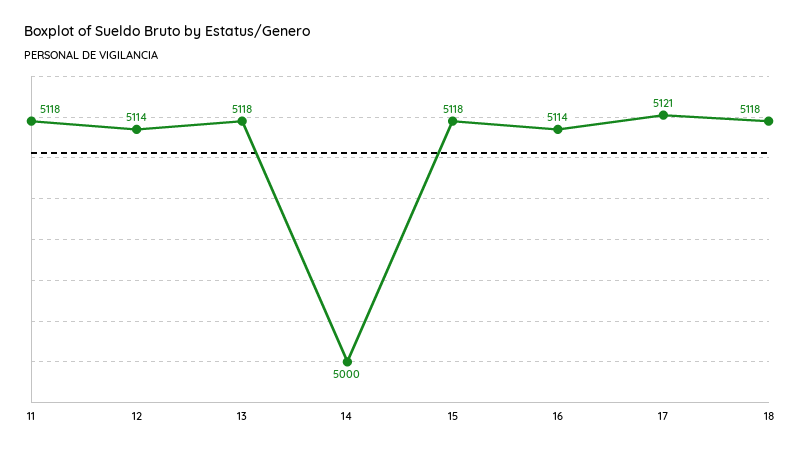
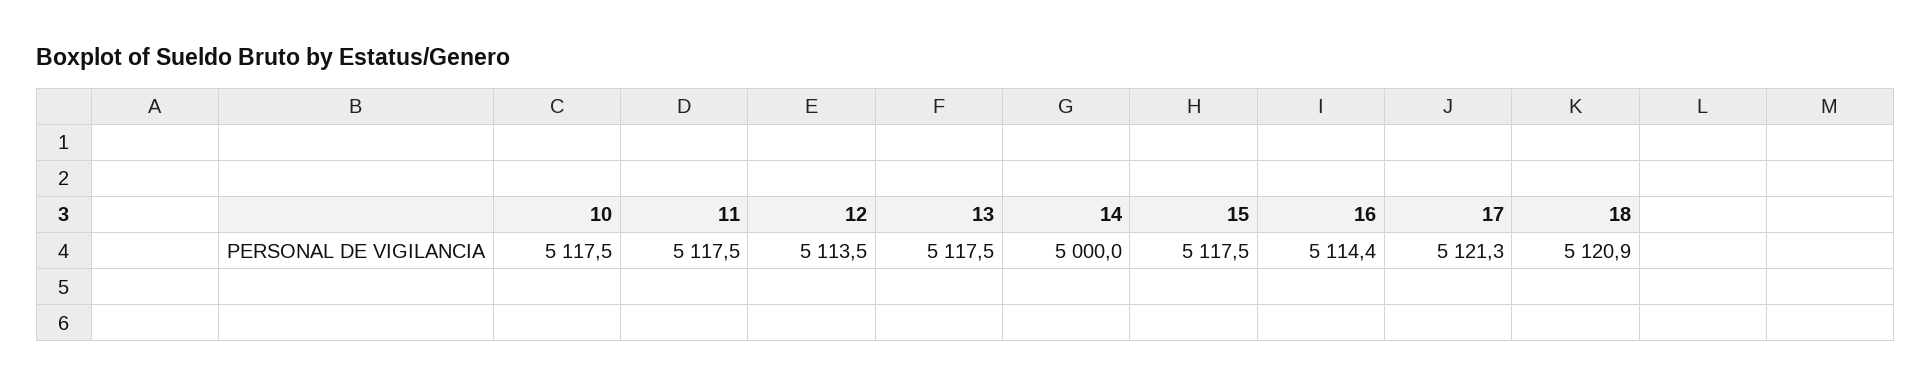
18: 5118 -> 5120.9
10: none -> 5117.5

